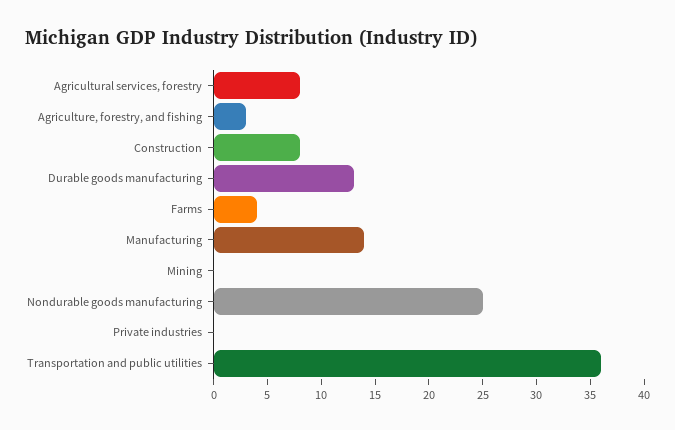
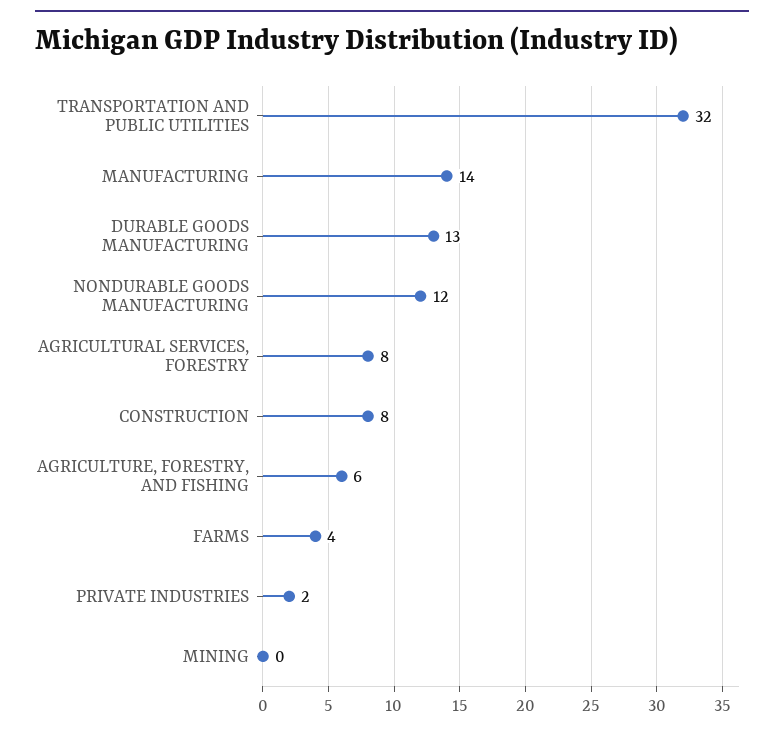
Agriculture, forestry, and fishing: 3 -> 6
Nondurable goods manufacturing: 25 -> 12
Private industries: 0 -> 2
Transportation and public utilities: 36 -> 32

